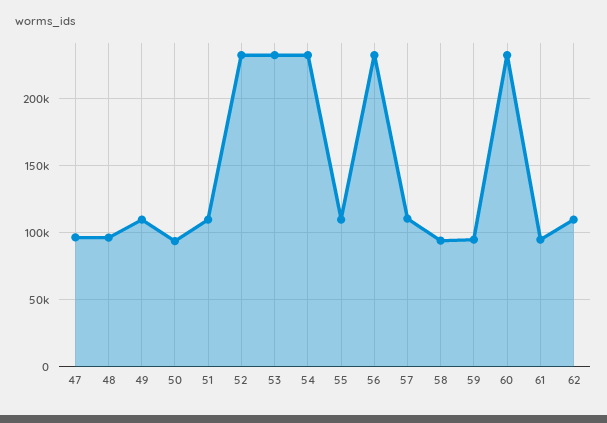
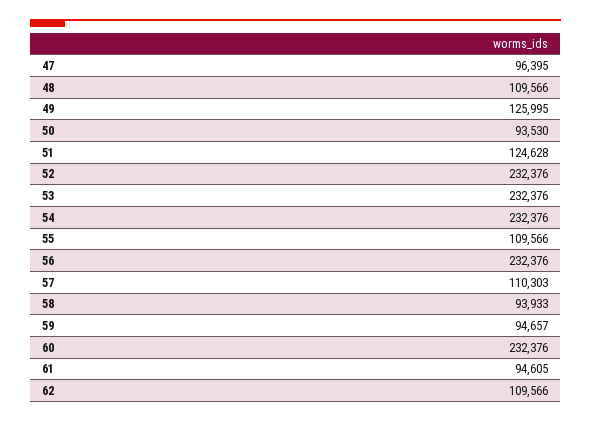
48: 95000 -> 109566
49: 110000 -> 125995
51: 110000 -> 124628

